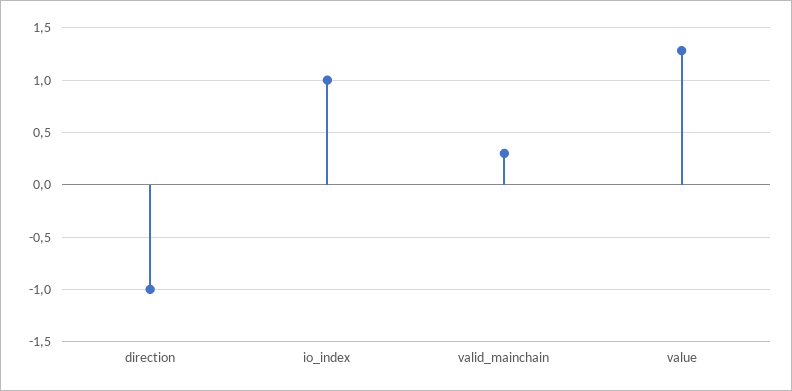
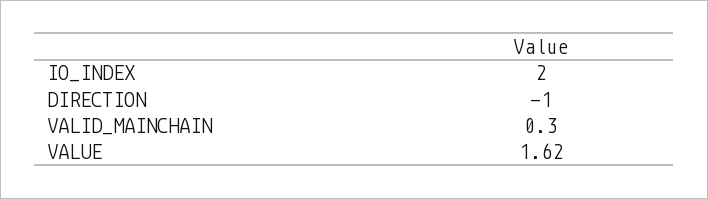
io_index: 1 -> 2
value: 1.3 -> 1.62

